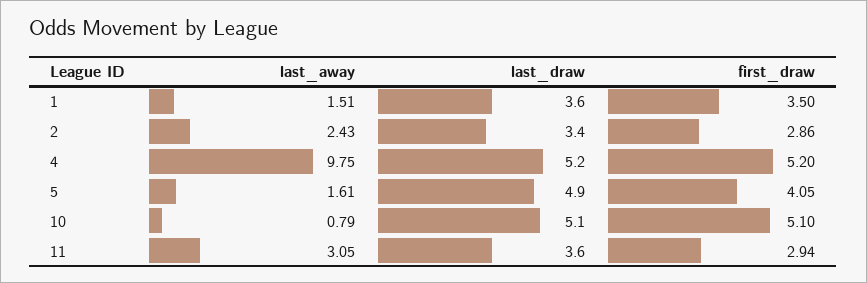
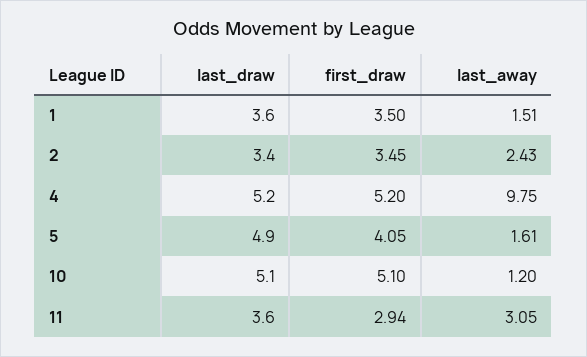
first_draw, 2: 2.86 -> 3.45
last_away, 10: 0.79 -> 1.2

